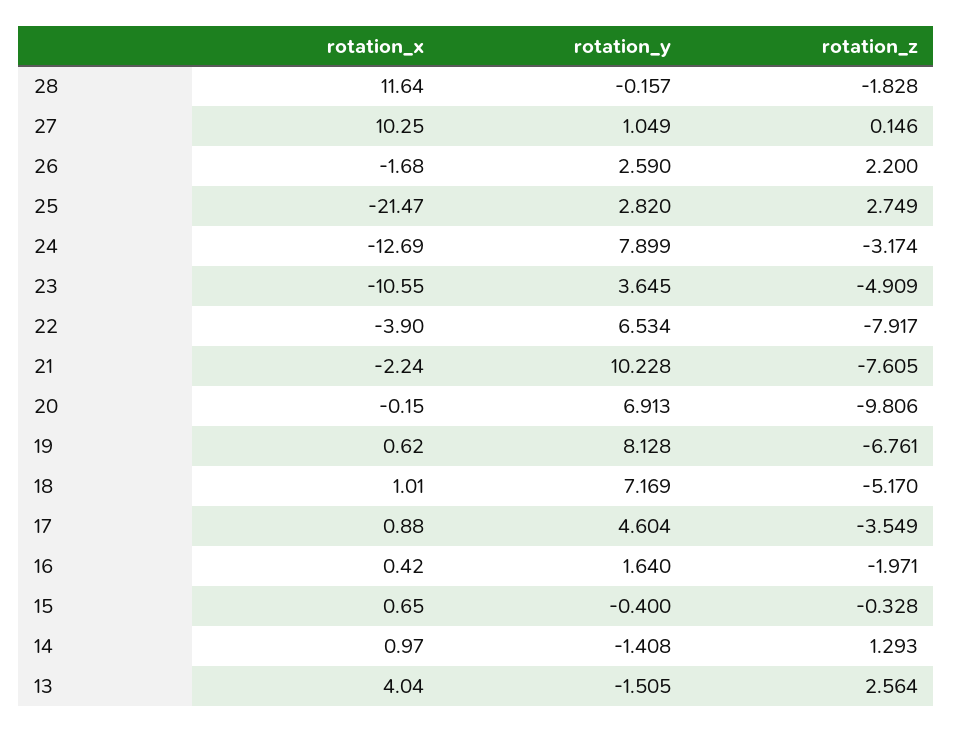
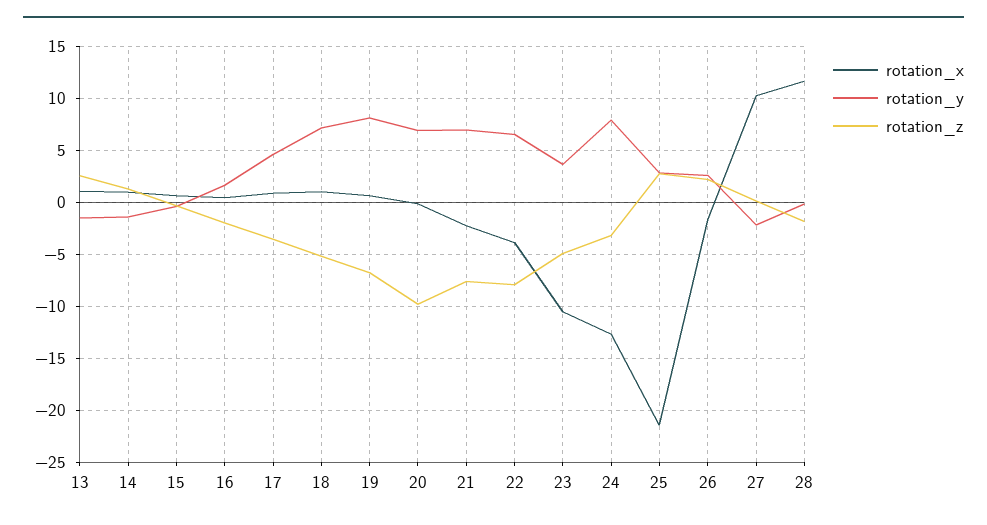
rotation_y, 27: 1.049 -> -2
rotation_y, 21: 10.228 -> 7
rotation_x, 13: 4.04 -> 1

